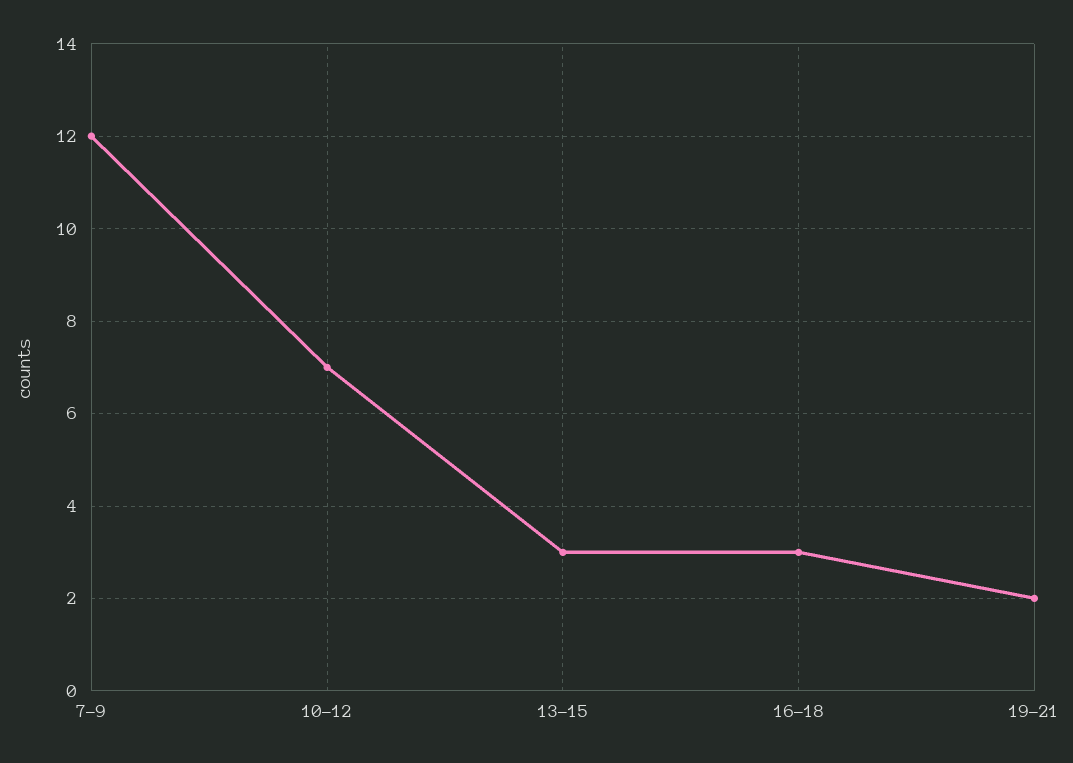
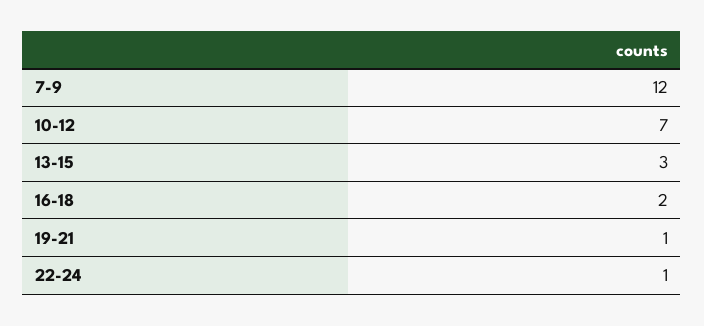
16-18: 3 -> 2
19-21: 2 -> 1
22-24: none -> 1

